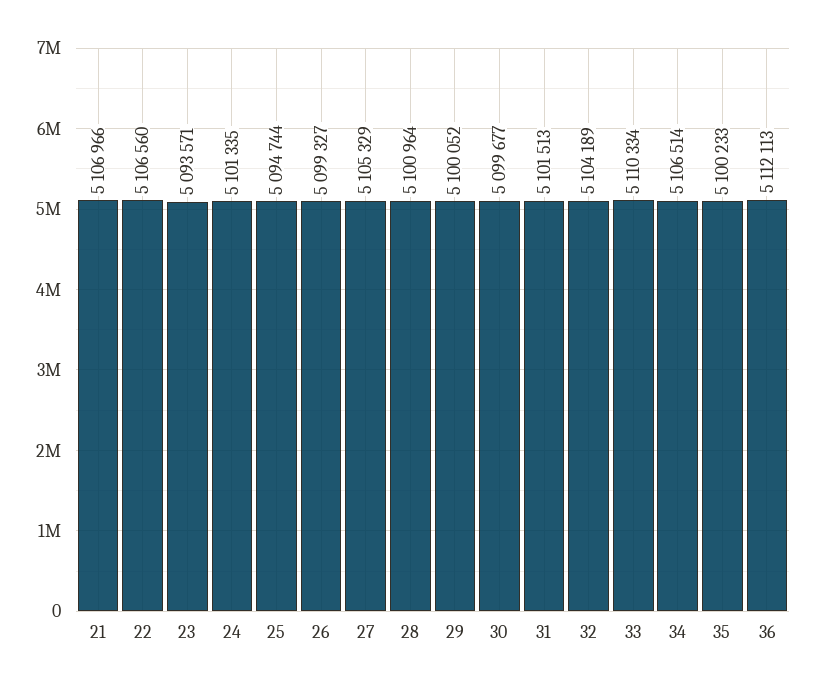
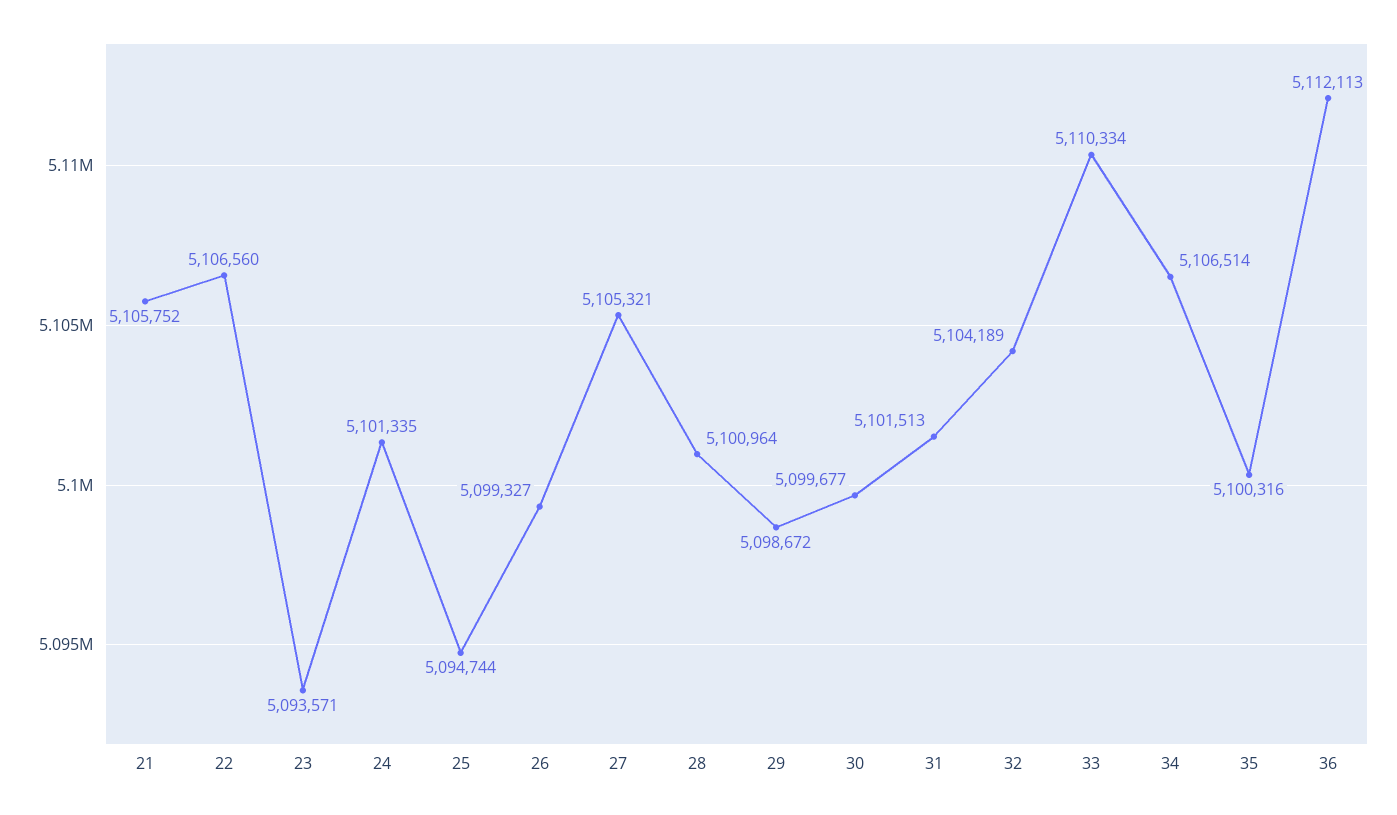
21: 5106966 -> 5105752
27: 5105329 -> 5105321
29: 5100052 -> 5098672
35: 5100233 -> 5100316

